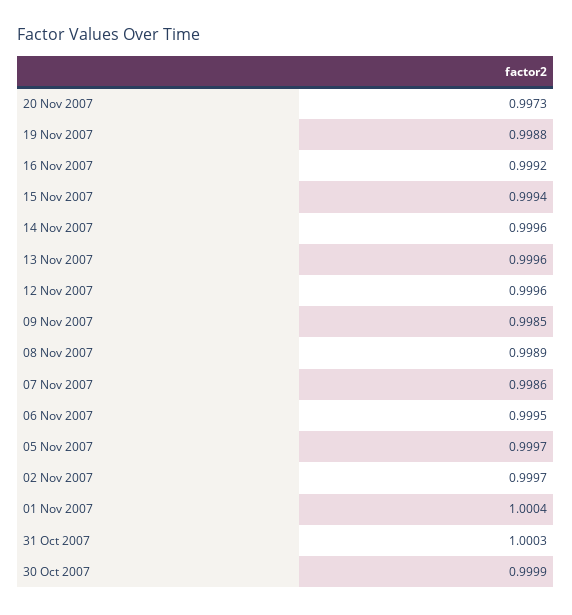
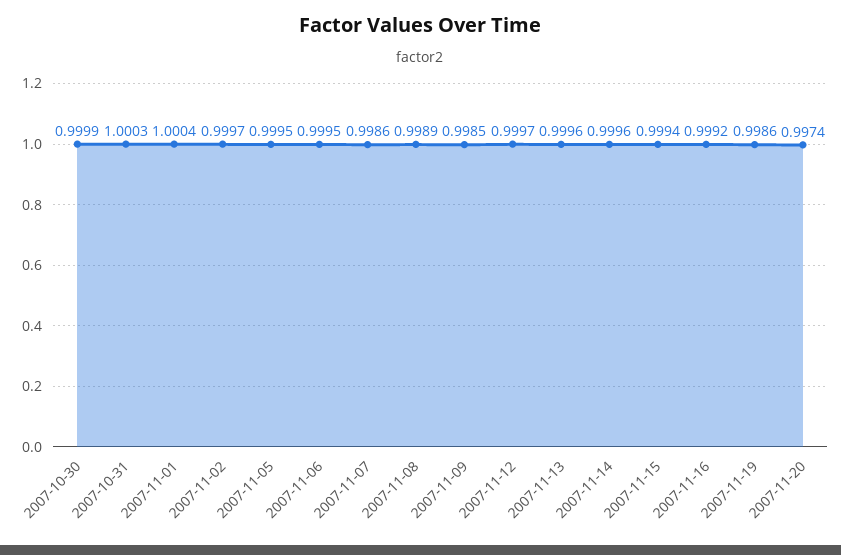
20 Nov 2007: 0.9973 -> 0.9974
19 Nov 2007: 0.9988 -> 0.9986
12 Nov 2007: 0.9996 -> 0.9997
05 Nov 2007: 0.9997 -> 0.9995

